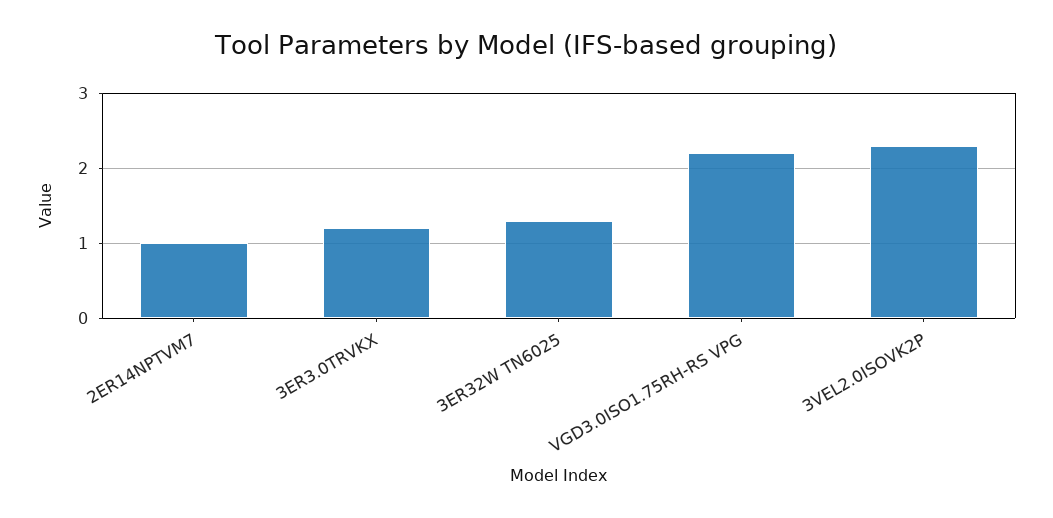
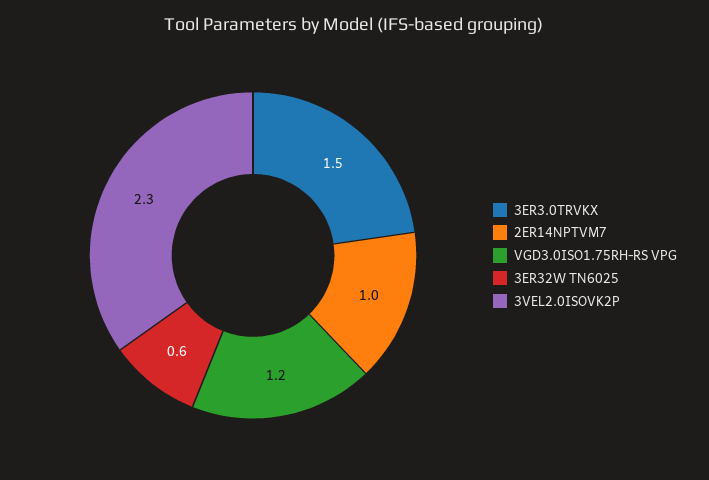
3ER3.0TRVKX: 1.2 -> 1.5
3ER32W TN6025: 1.3 -> 0.6
VGD3.0ISO1.75RH-RS VPG: 2.2 -> 1.2

